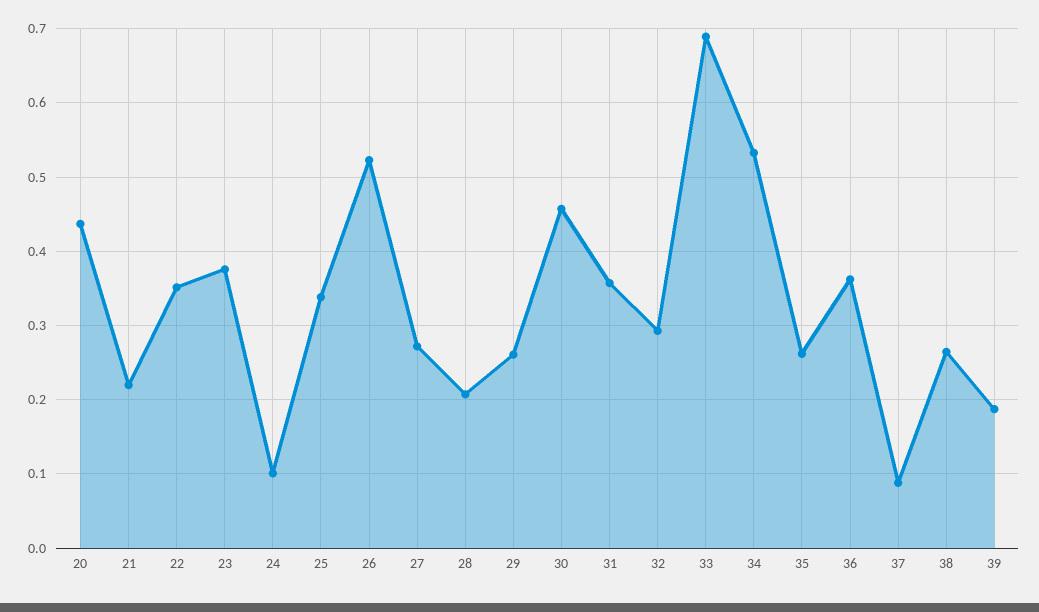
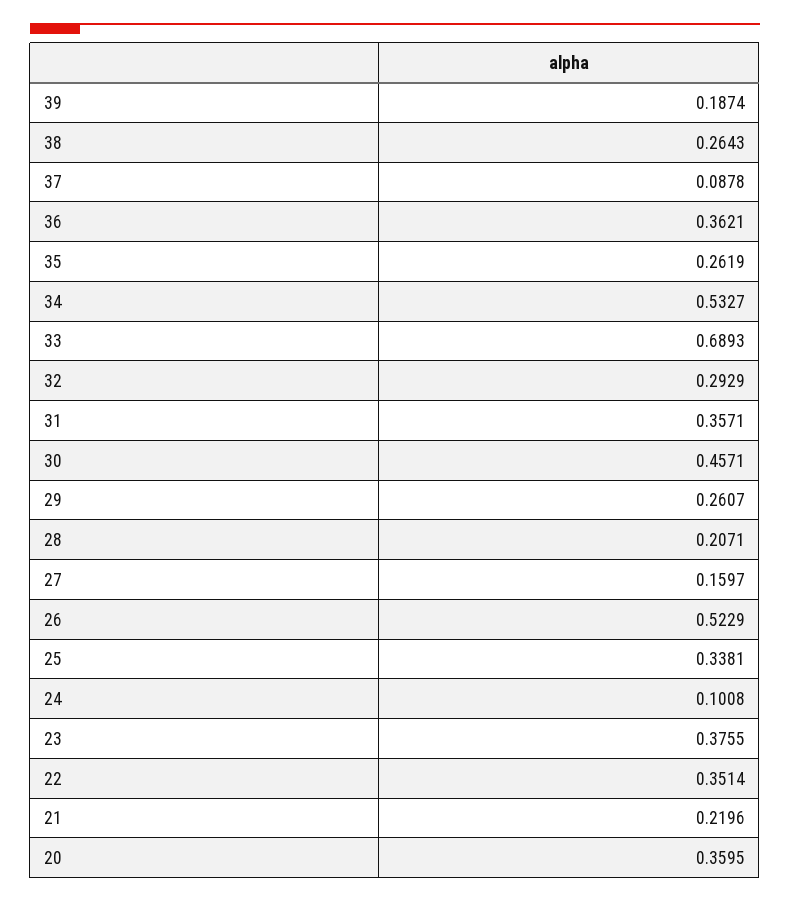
20: 0.44 -> 0.3595
27: 0.27 -> 0.1597

